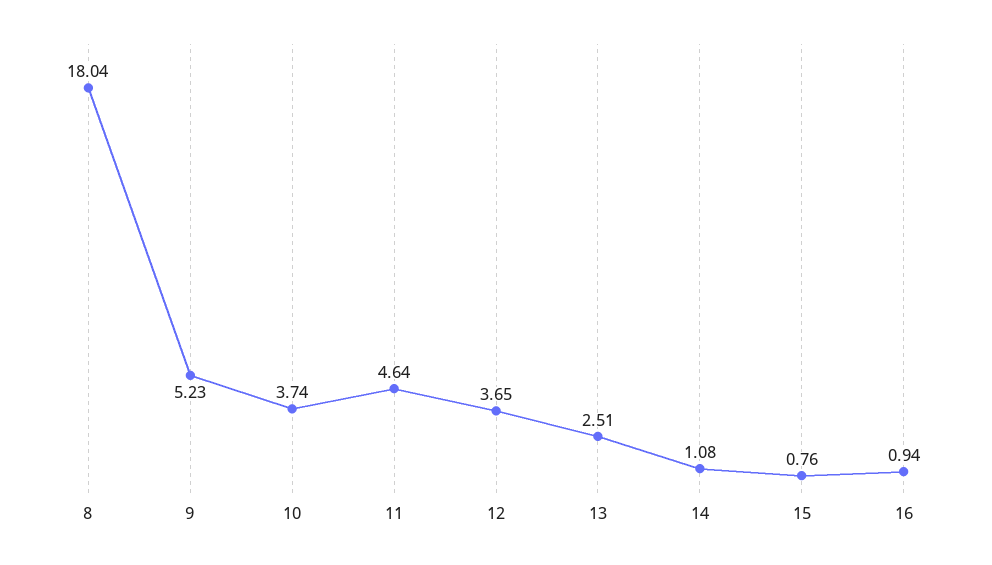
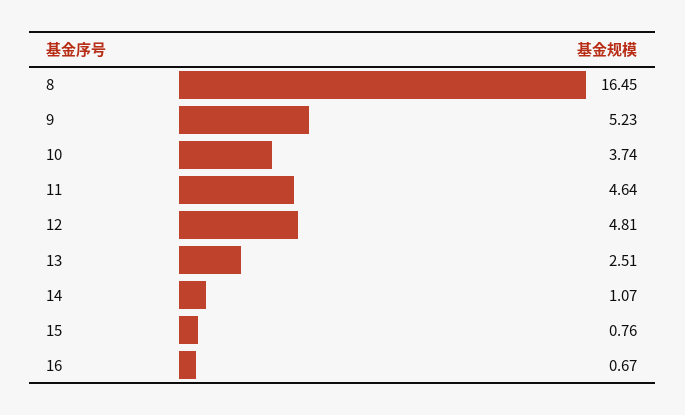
8: 18.04 -> 16.45
12: 3.65 -> 4.81
14: 1.08 -> 1.07
16: 0.94 -> 0.67

